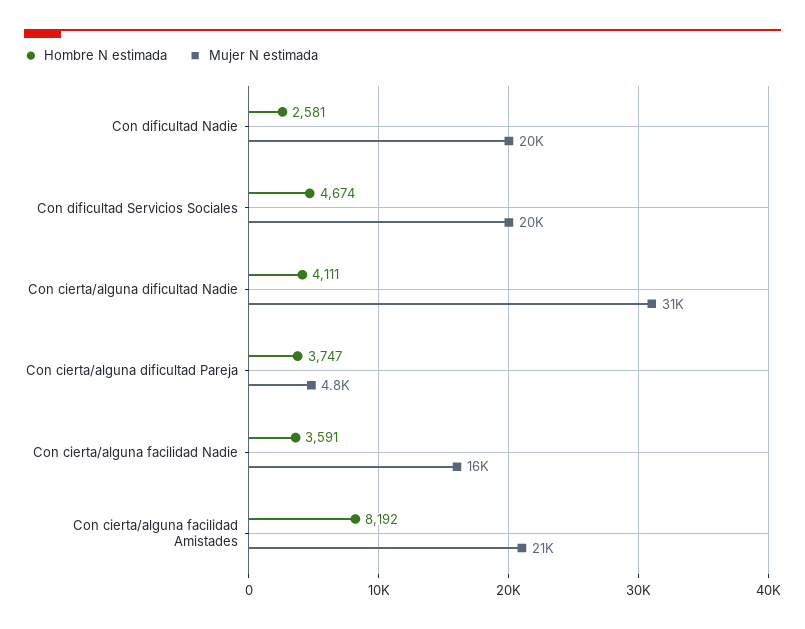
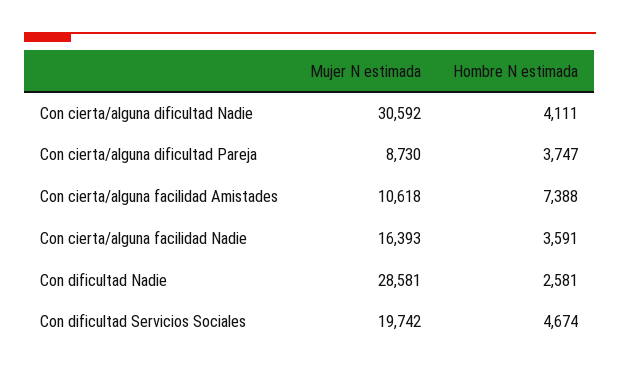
Mujer N estimada, Con dificultad Nadie: 20000 -> 28581
Mujer N estimada, Con cierta/alguna dificultad Pareja: 4800 -> 8730
Hombre N estimada, Con cierta/alguna facilidad Amistades: 8192 -> 7388
Mujer N estimada, Con cierta/alguna facilidad Amistades: 21000 -> 10618

